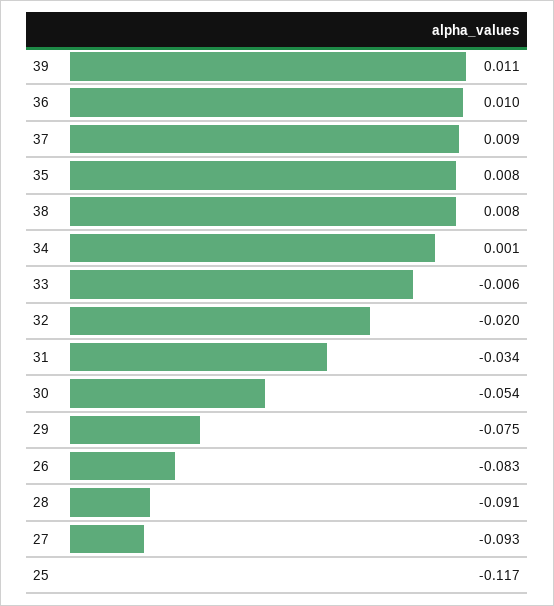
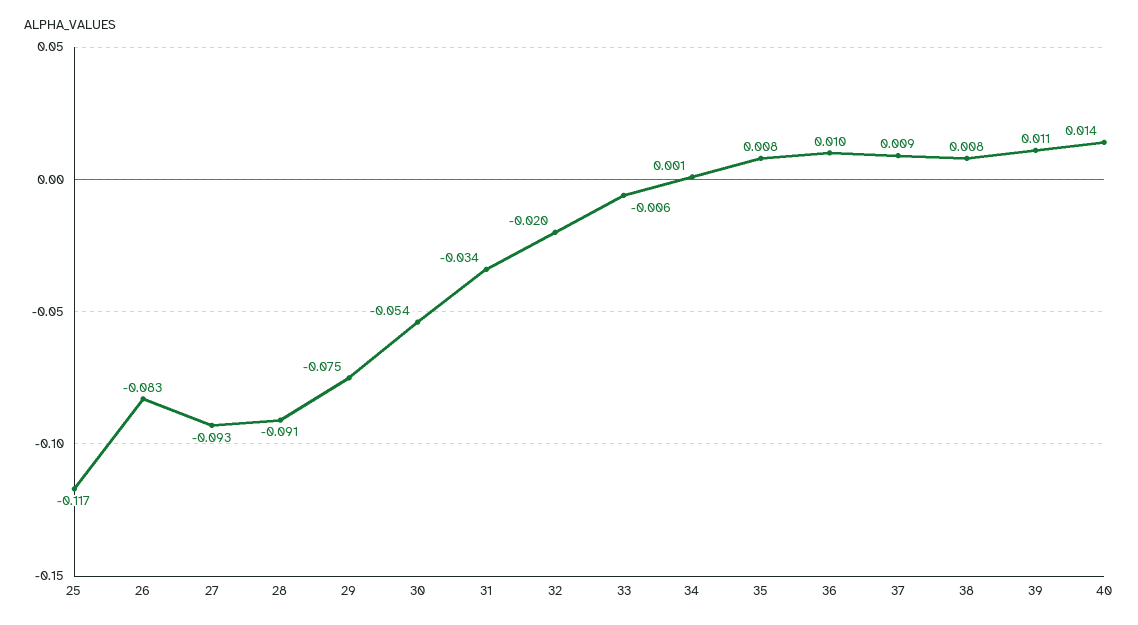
40: none -> 0.014

